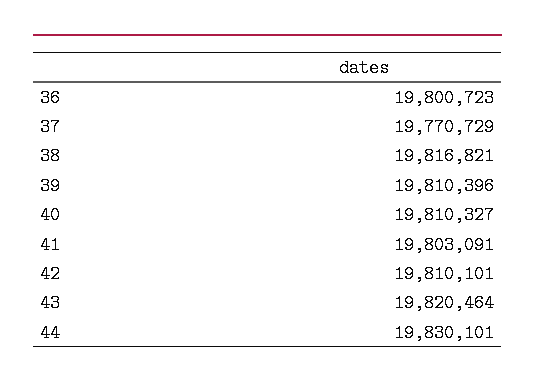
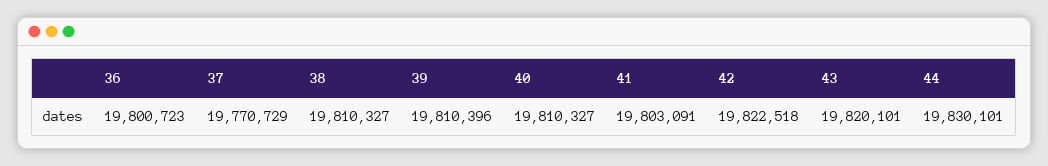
38: 19816821 -> 19810327
42: 19810101 -> 19822518
43: 19820464 -> 19820101

